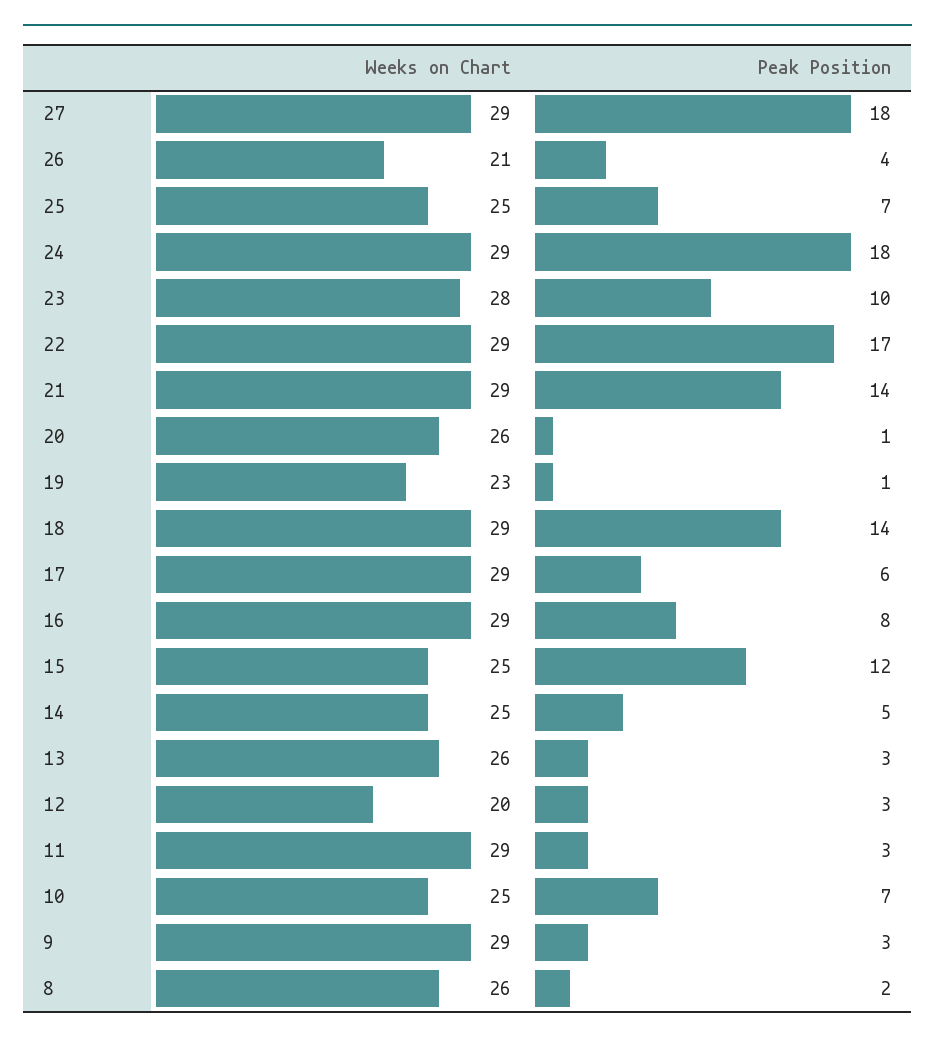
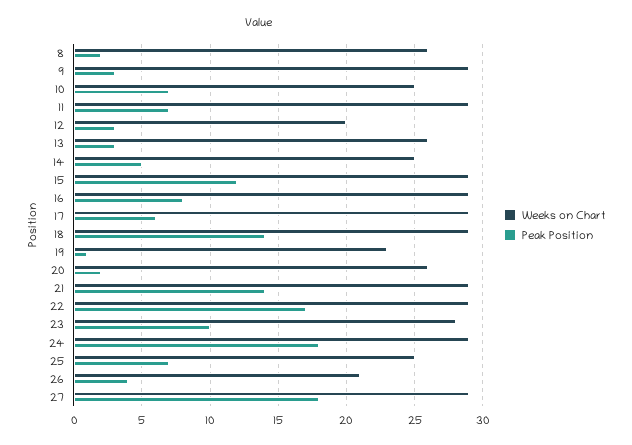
Peak Position, 20: 1 -> 2
Weeks on Chart, 15: 25 -> 29
Peak Position, 11: 3 -> 7

